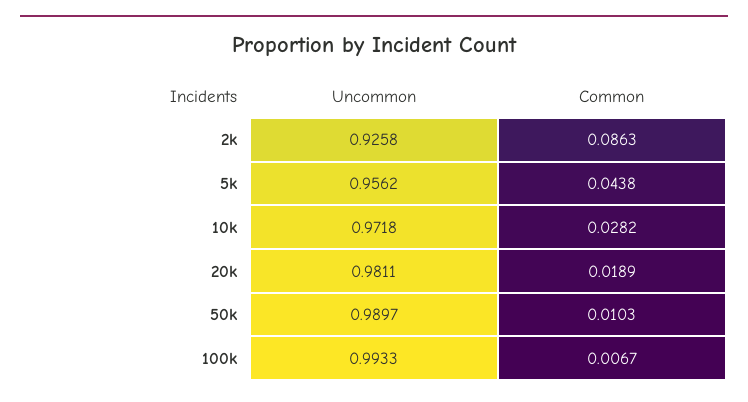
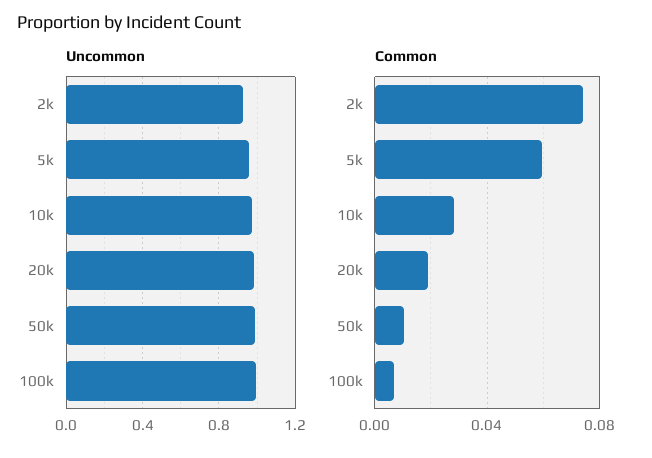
Common, 2k: 0.0863 -> 0.075
Common, 5k: 0.0438 -> 0.06

